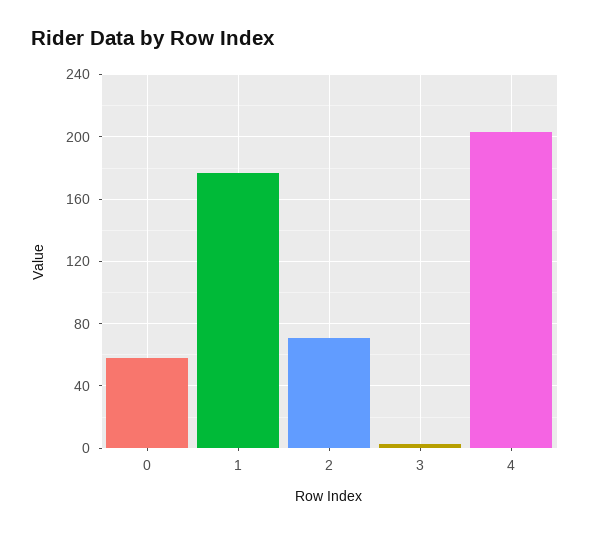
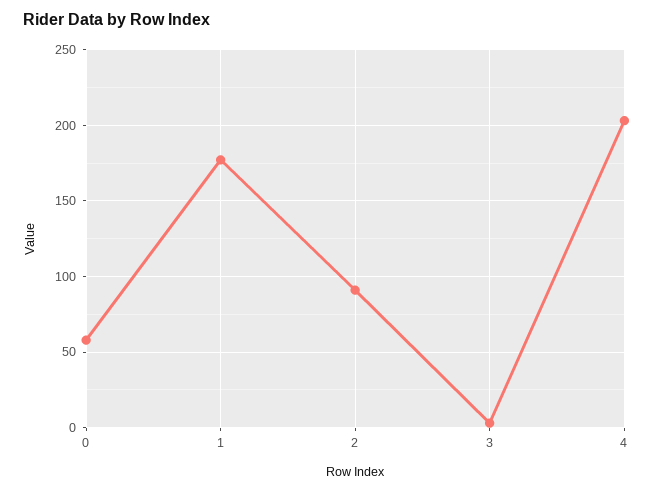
2: 70 -> 90

